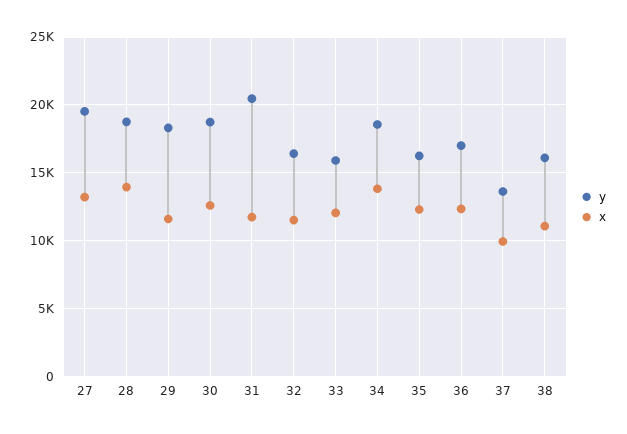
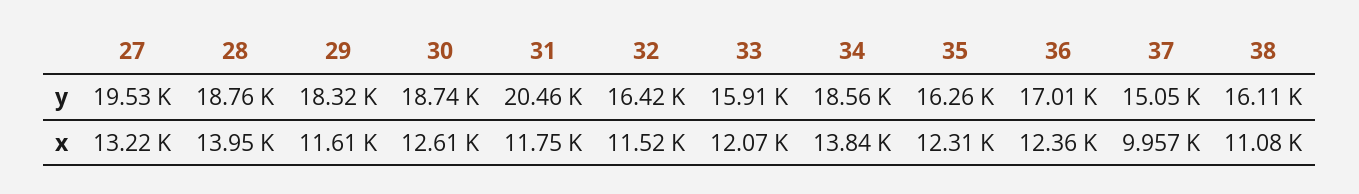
y, 37: 13500 -> 15050

